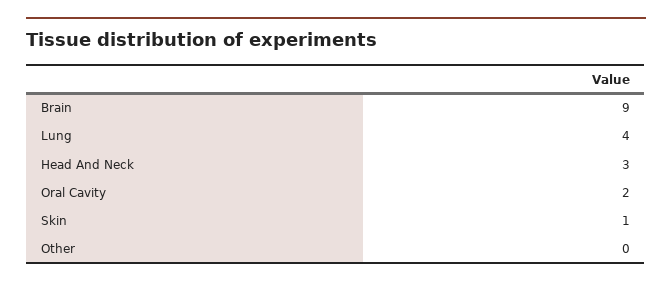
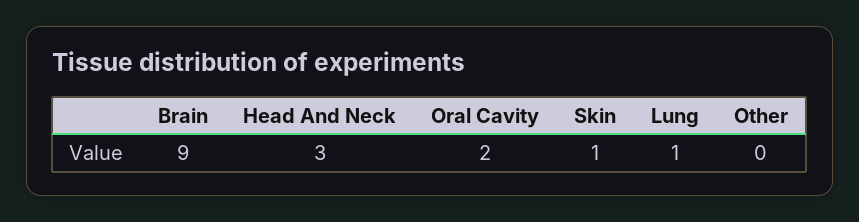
Lung: 4 -> 1

